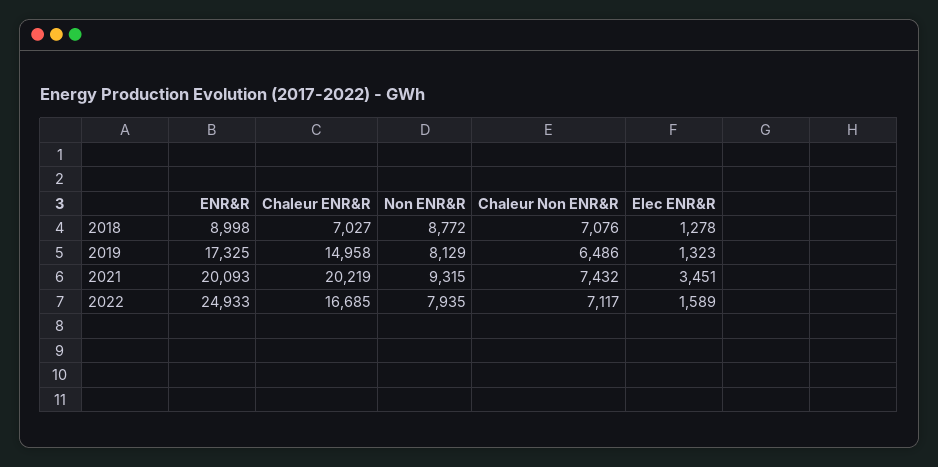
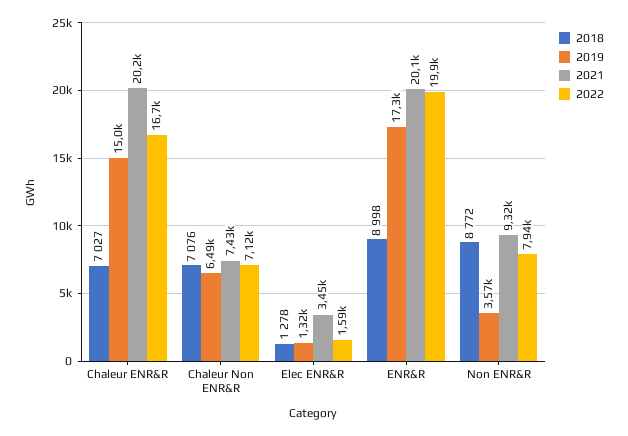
2019, Non ENR&R: 8129 -> 3570
2022, ENR&R: 24933 -> 19900

